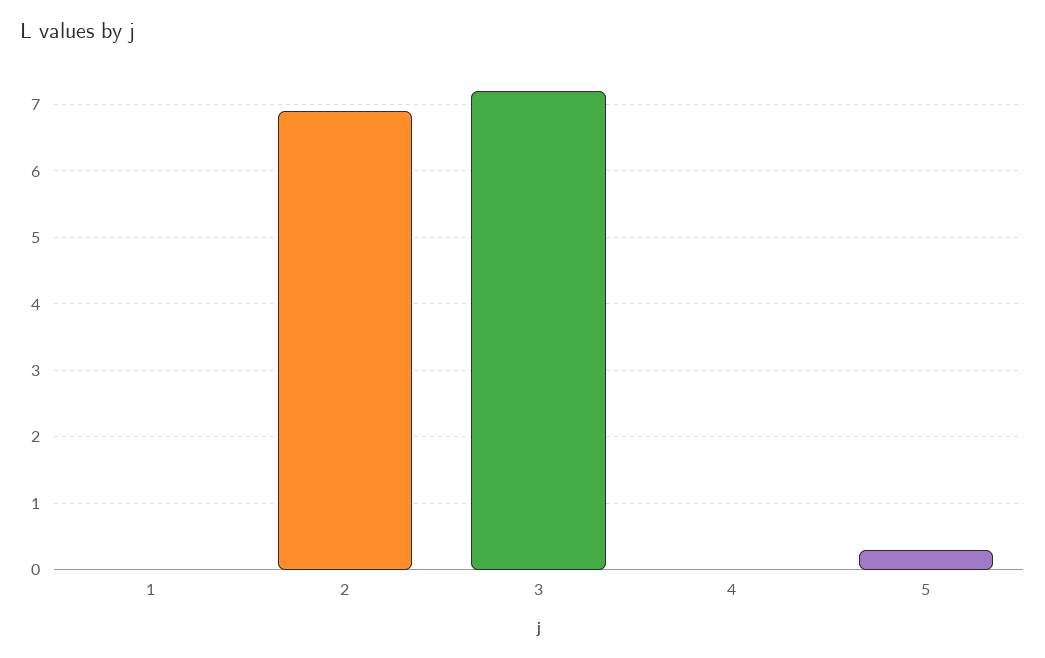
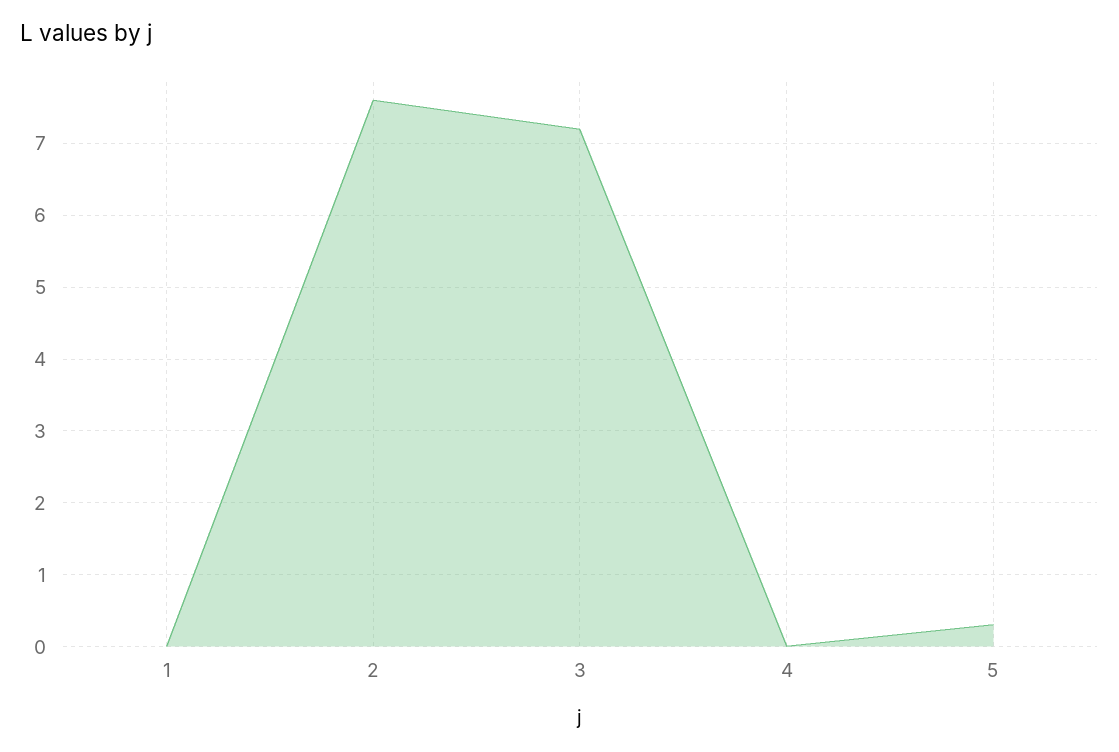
2: 6.9 -> 7.6

